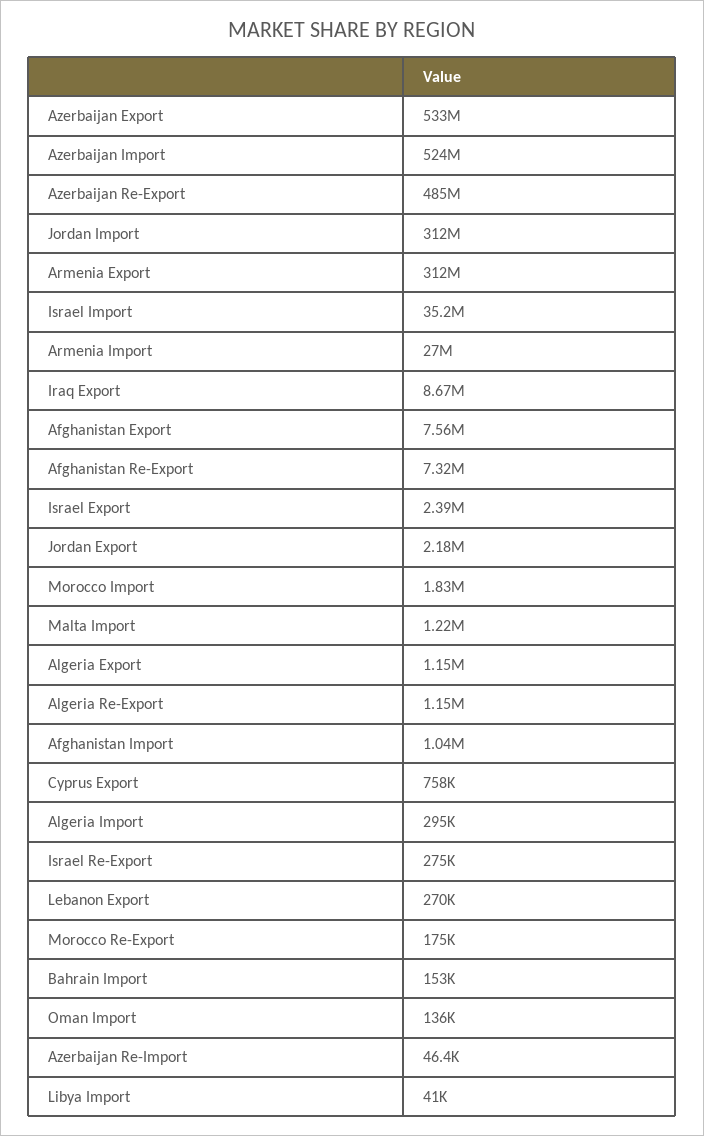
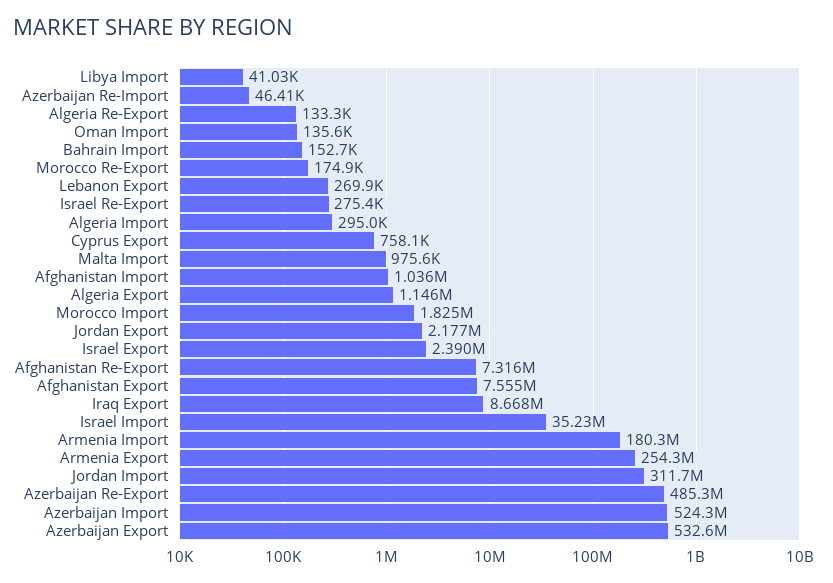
Armenia Export: 312000000 -> 254300000
Armenia Import: 27000000 -> 180300000
Malta Import: 1220000 -> 975600
Algeria Re-Export: 1150000 -> 133300

